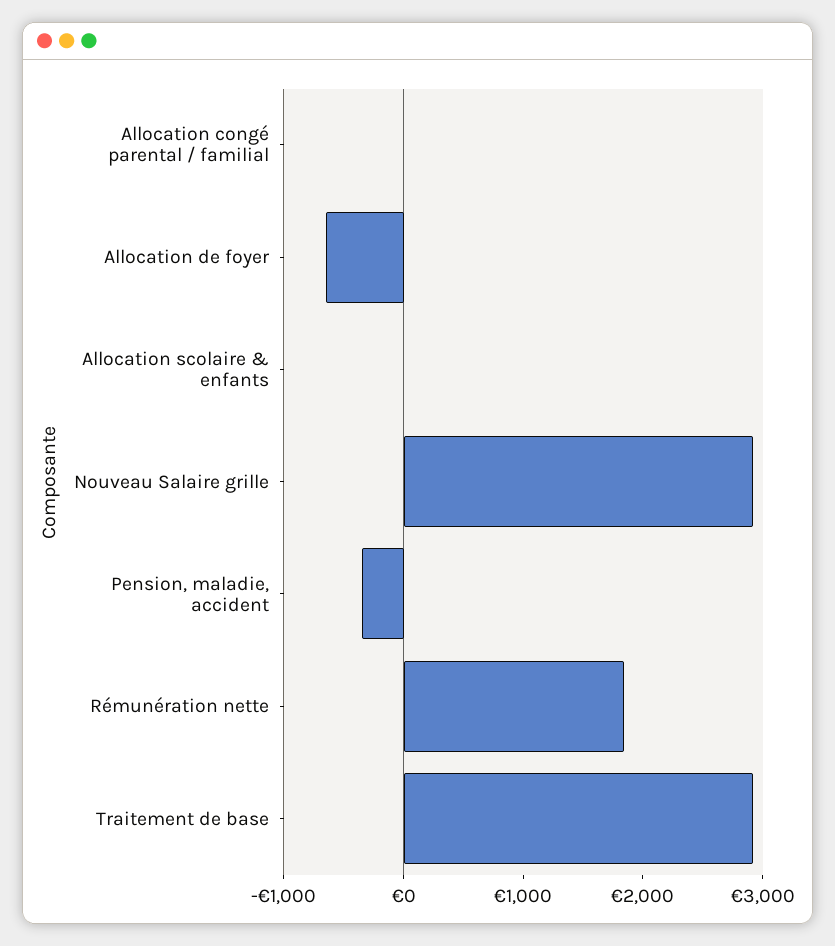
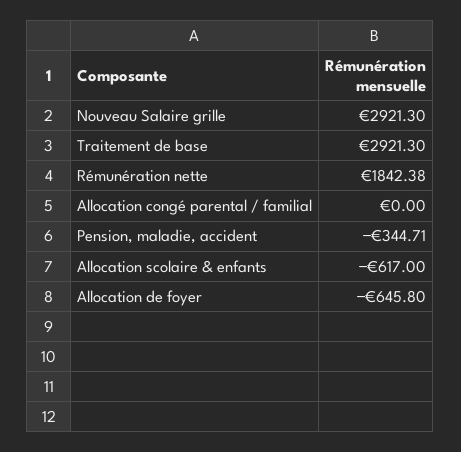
Allocation scolaire & enfants: 0 -> -617

